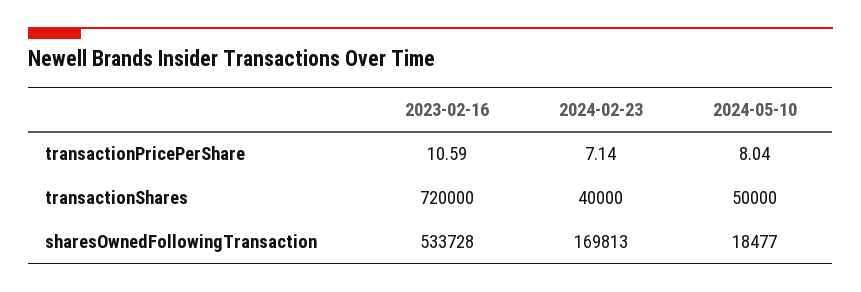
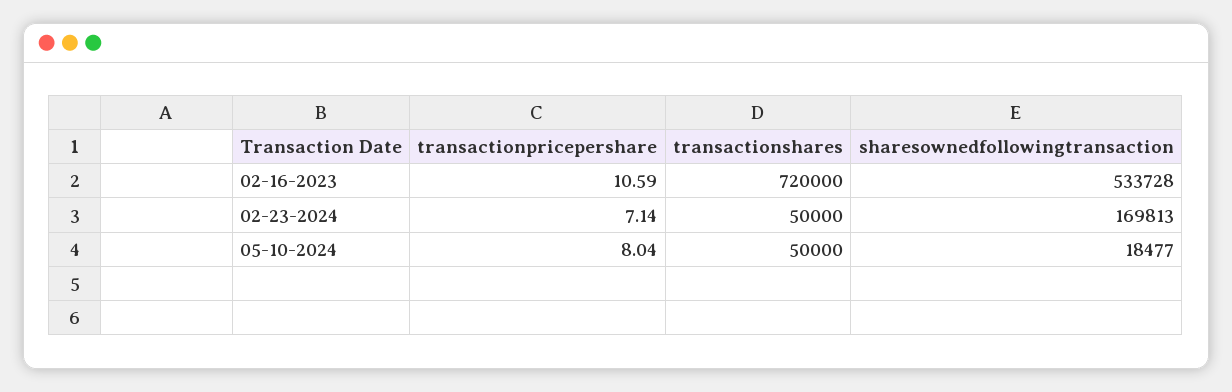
2024-02-23, transactionShares: 40000 -> 50000

